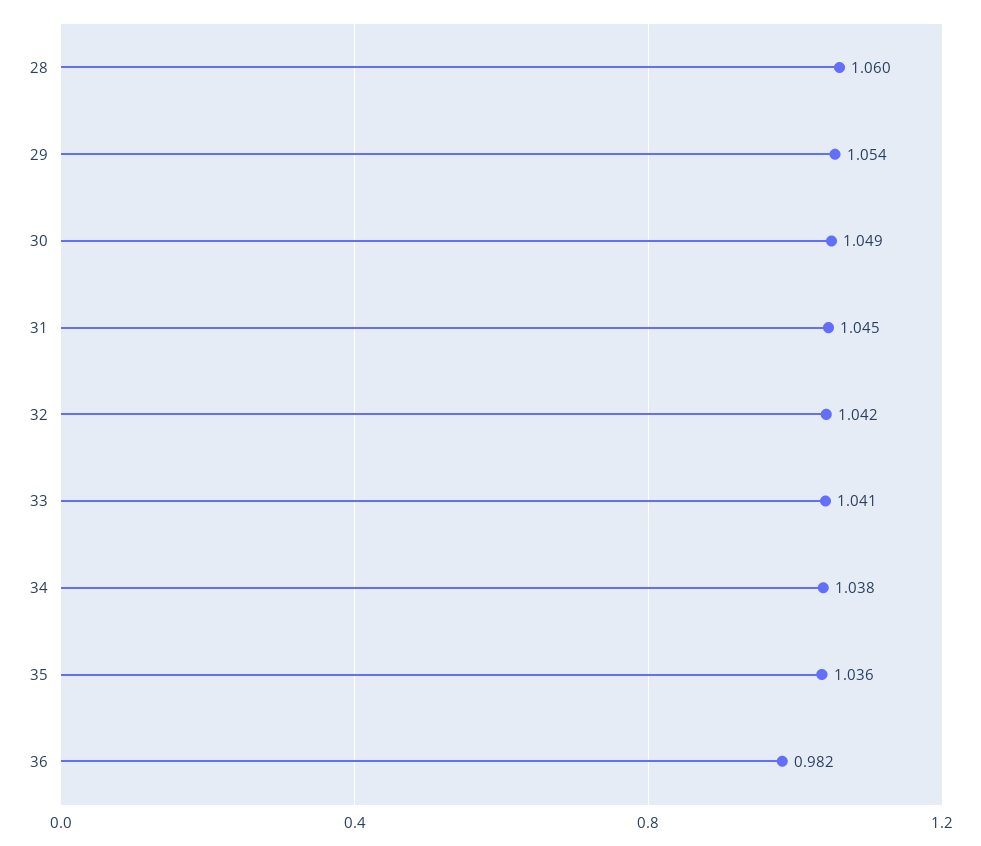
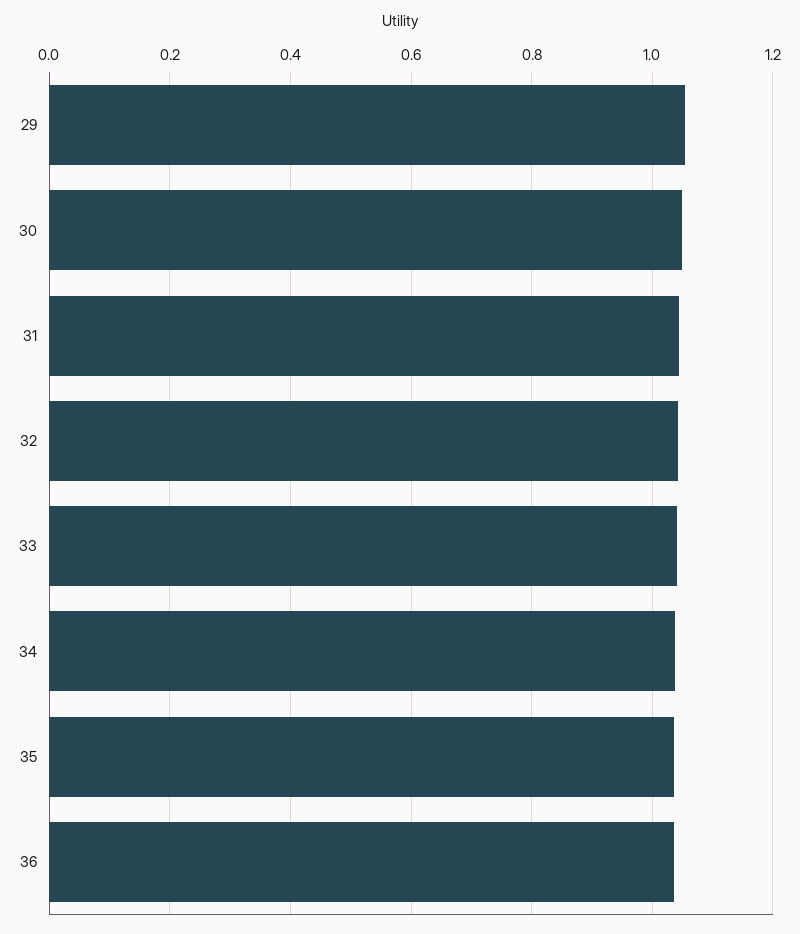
28: 1.06 -> none
36: 0.982 -> 1.04

